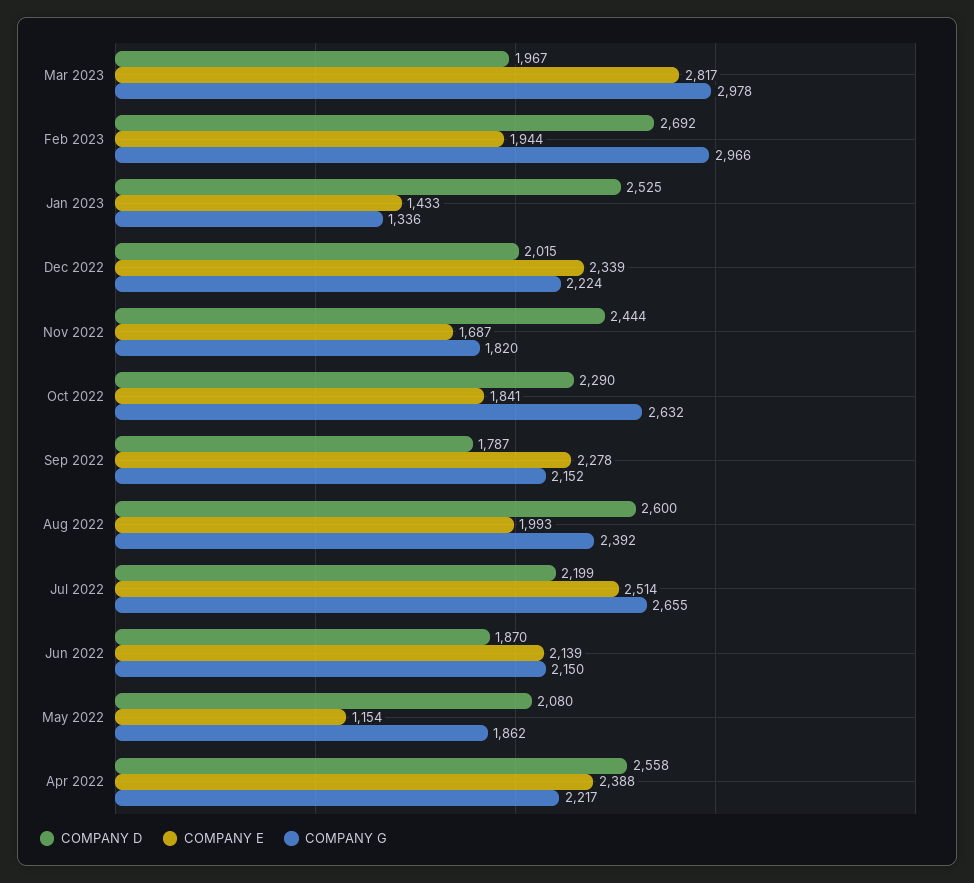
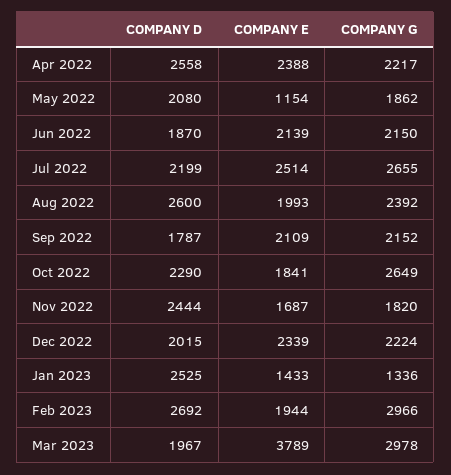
COMPANY E, Mar 2023: 2817 -> 3789
COMPANY G, Oct 2022: 2632 -> 2649
COMPANY E, Sep 2022: 2278 -> 2109

